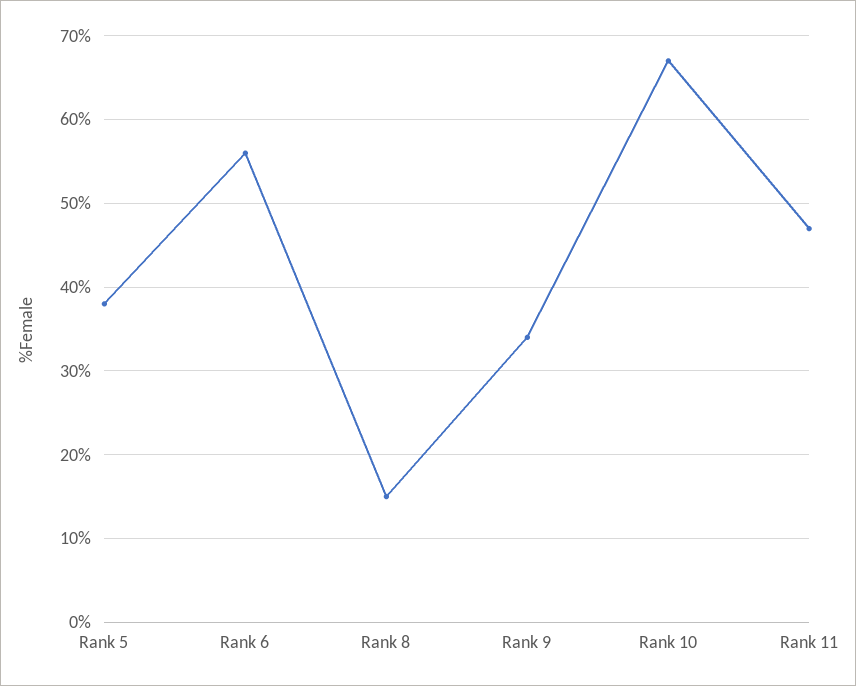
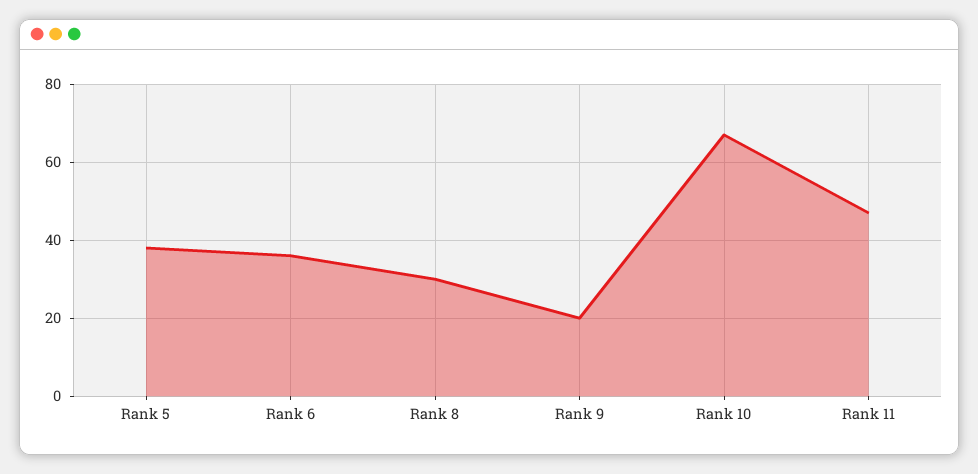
Rank 6: 56 -> 35
Rank 8: 15 -> 30
Rank 9: 34 -> 20

